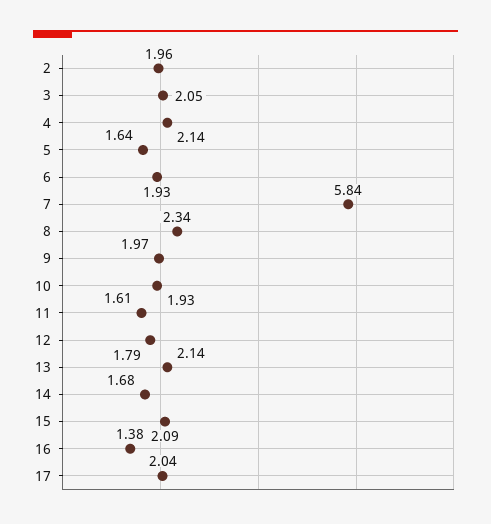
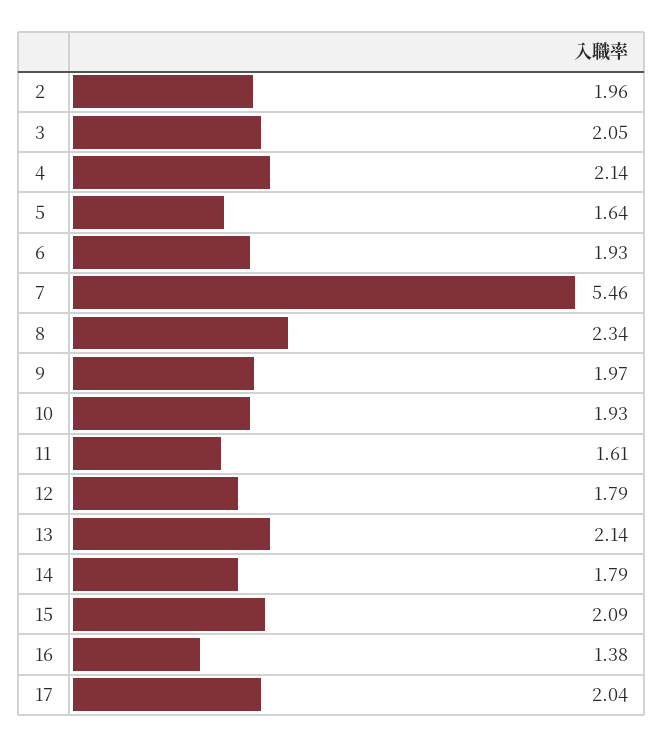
7: 5.84 -> 5.46
14: 1.68 -> 1.79

